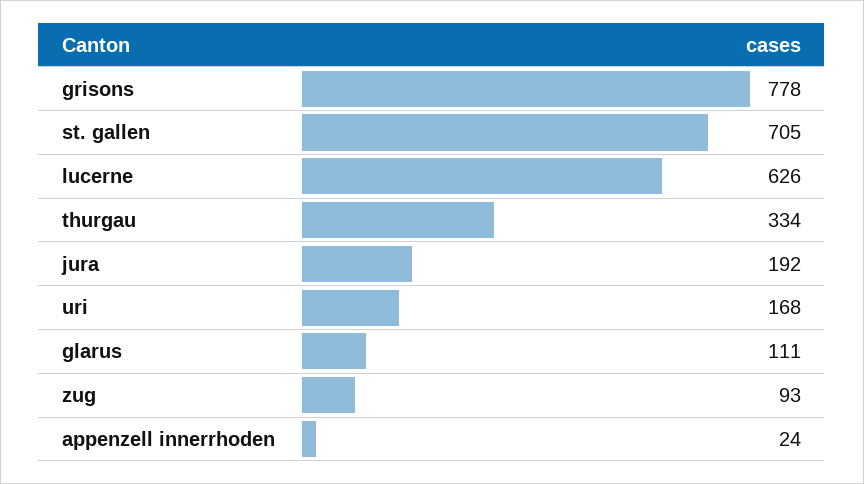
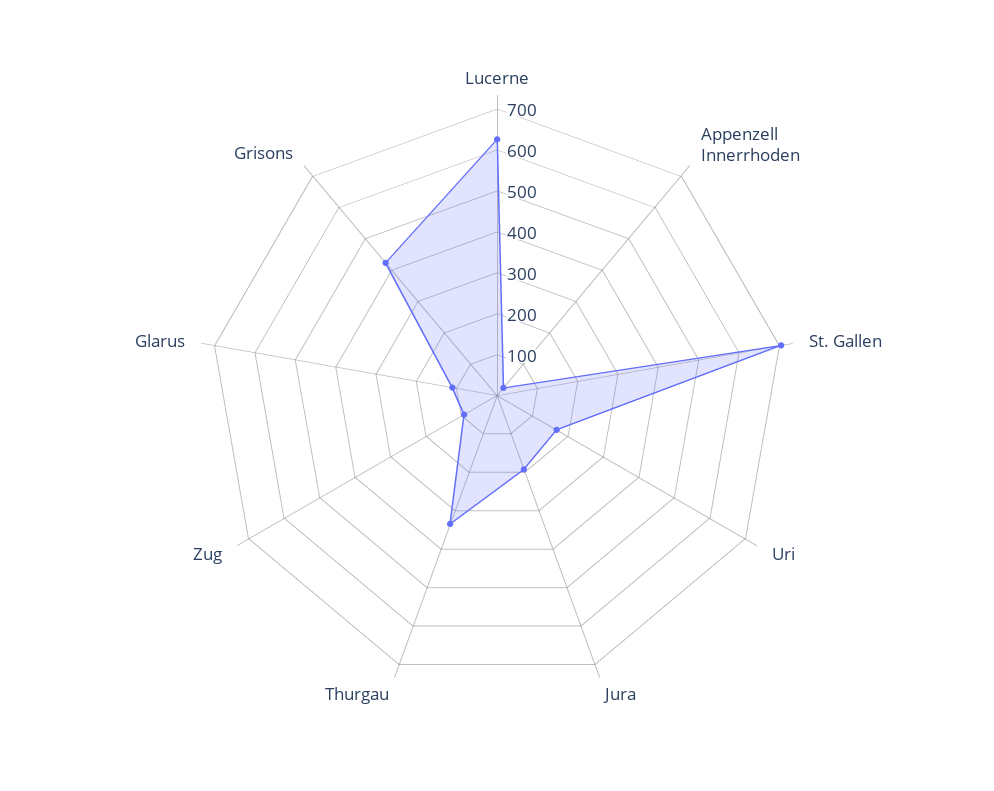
grisons: 778 -> 420

